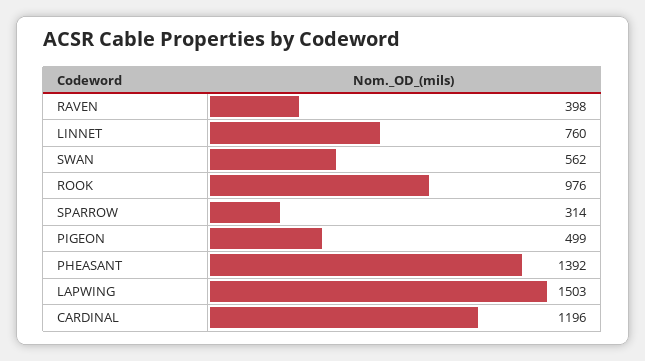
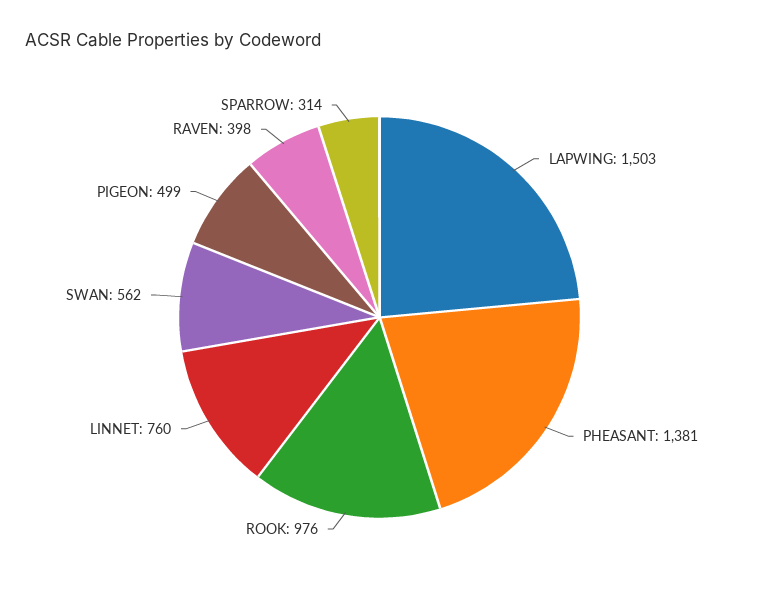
PHEASANT: 1392 -> 1381
CARDINAL: 1196 -> none

